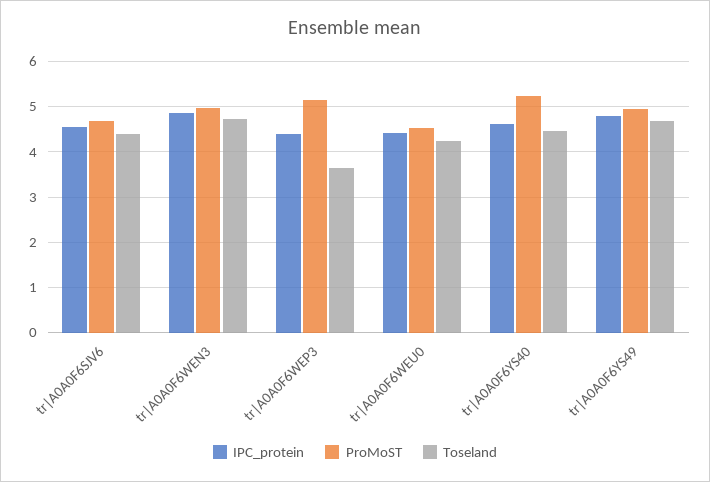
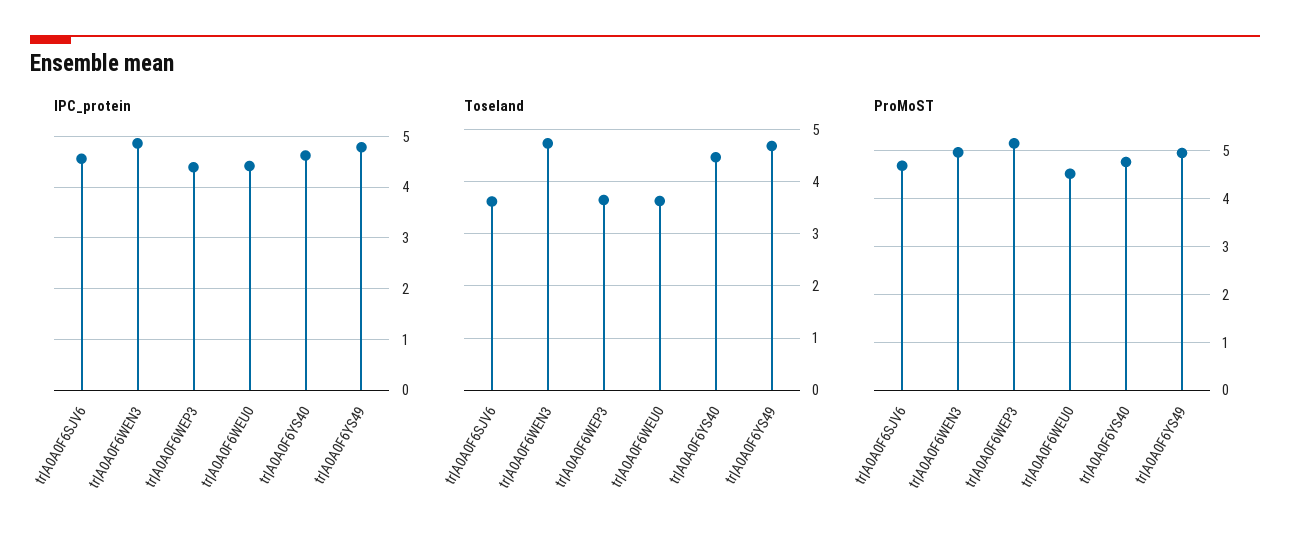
Toseland, tr|A0A0F6SJV6: 4.4 -> 3.6
Toseland, tr|A0A0F6WEU0: 4.2 -> 3.6
ProMoST, tr|A0A0F6YS40: 5.2 -> 4.8

